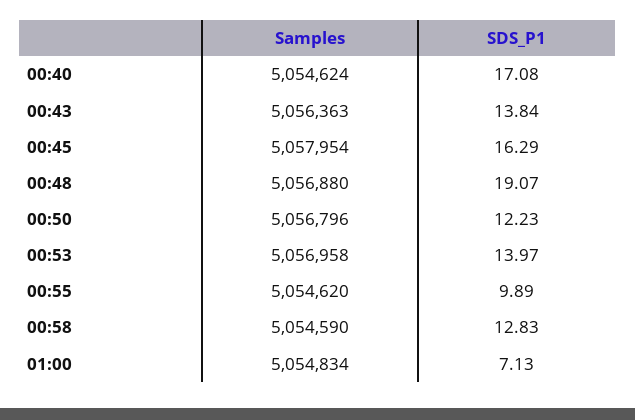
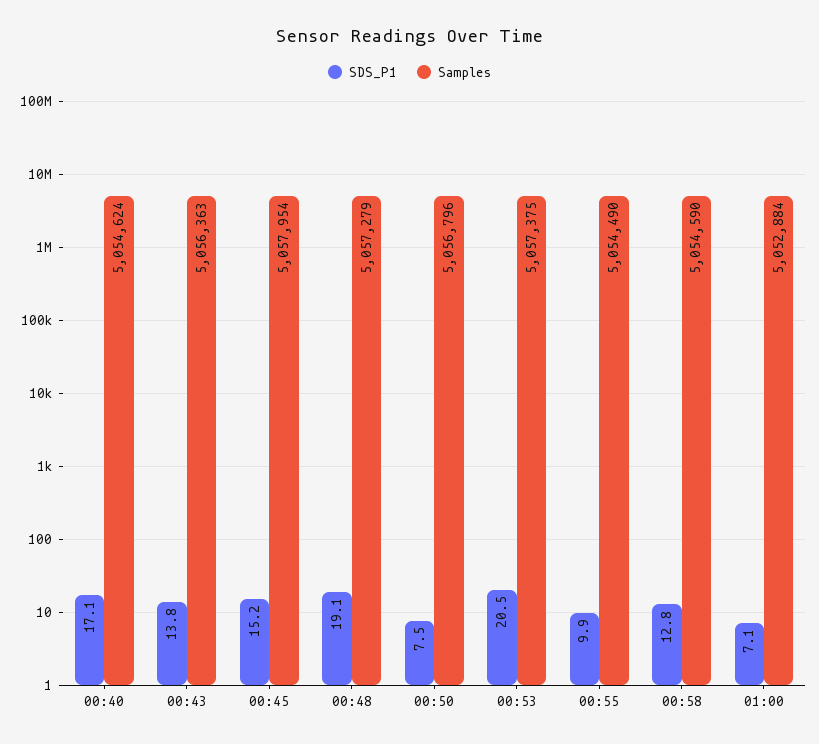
SDS_P1, 00:45: 16.29 -> 15.2
Samples, 00:48: 5056880 -> 5057279
SDS_P1, 00:50: 12.23 -> 7.5
Samples, 00:53: 5056958 -> 5057375
SDS_P1, 00:53: 13.97 -> 20.5
Samples, 00:55: 5054620 -> 5054490
Samples, 01:00: 5054834 -> 5052884

